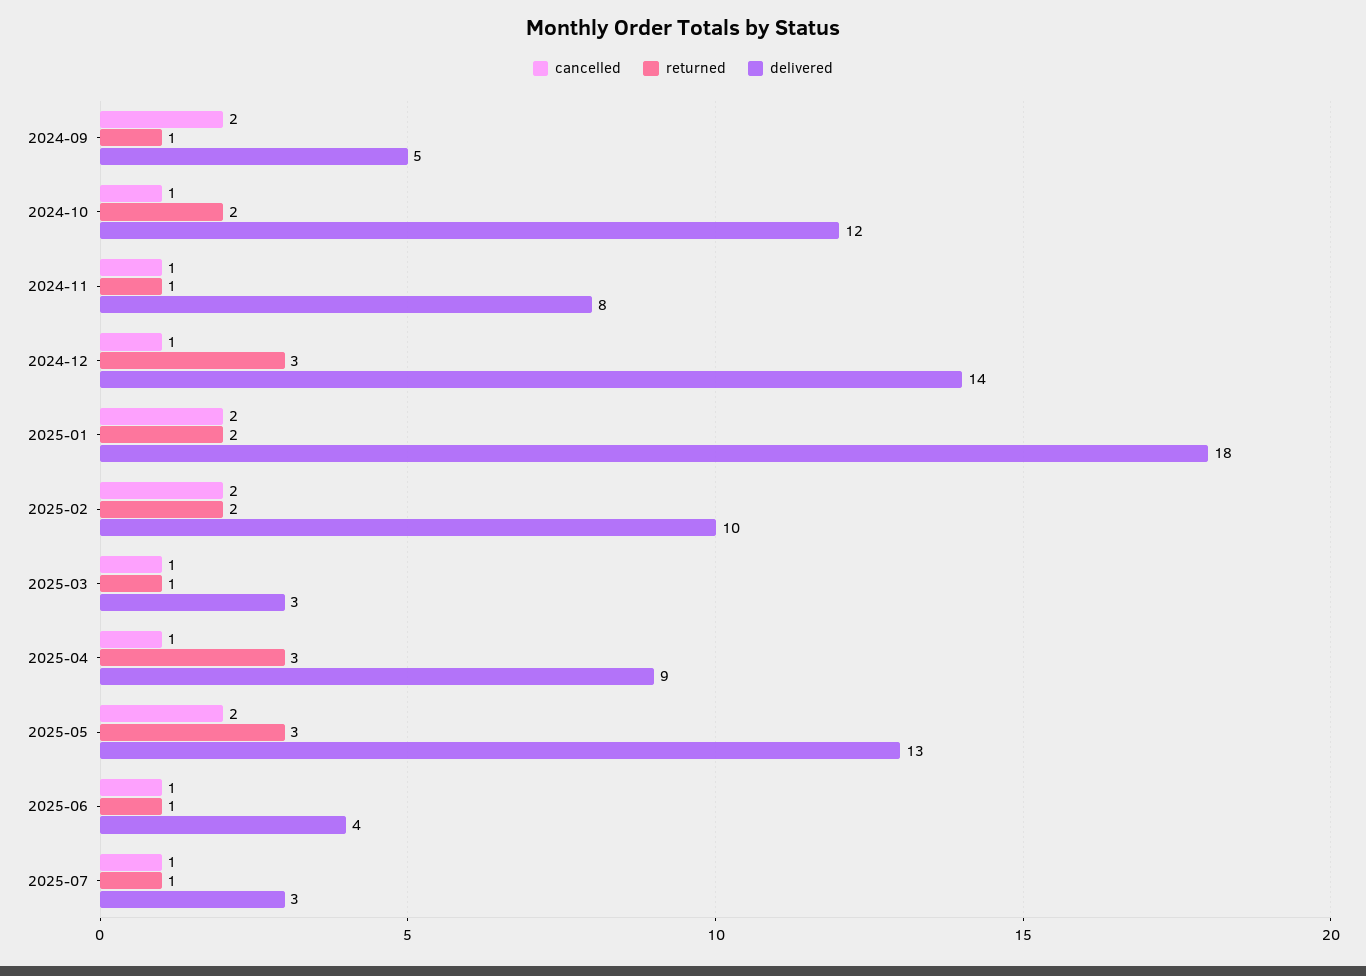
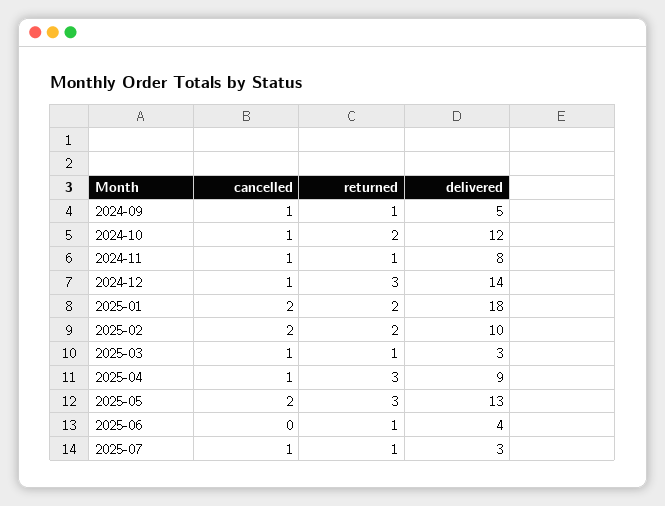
cancelled, 2024-09: 2 -> 1
cancelled, 2025-06: 1 -> 0

